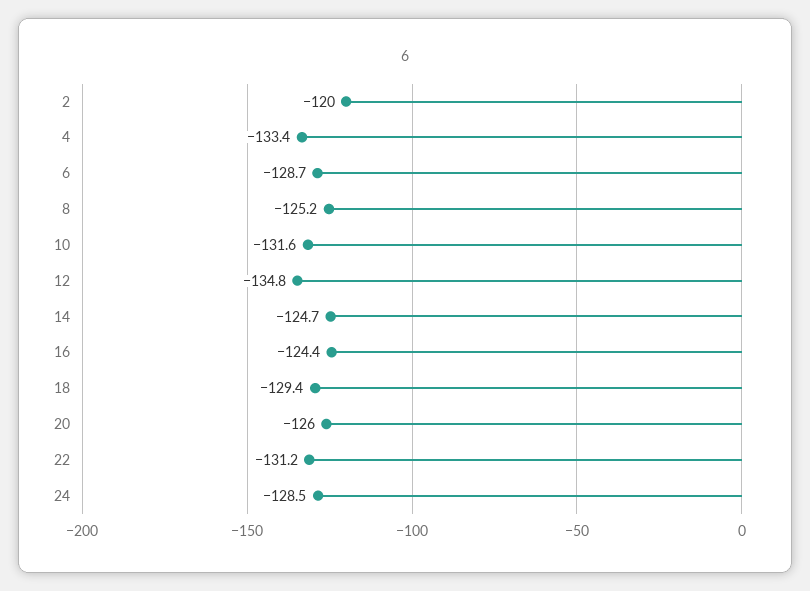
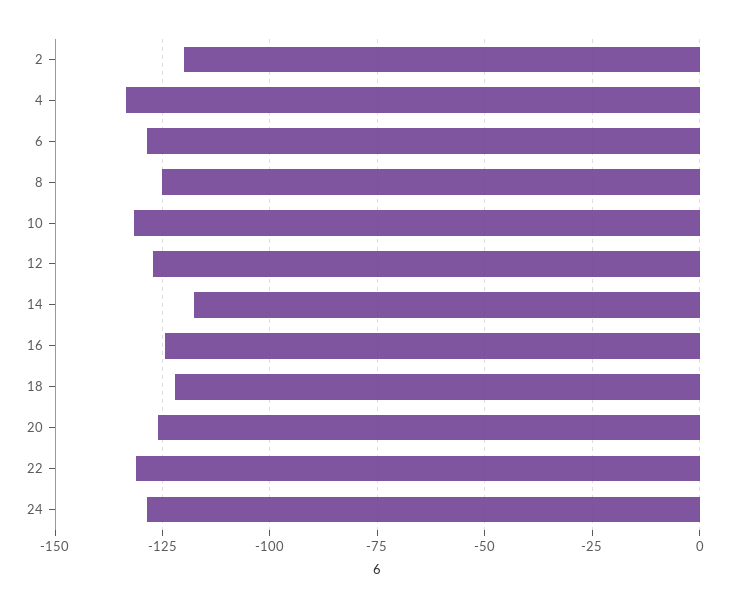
12: -134.8 -> -127.5
14: -124.7 -> -117.5
18: -129.4 -> -122.5

